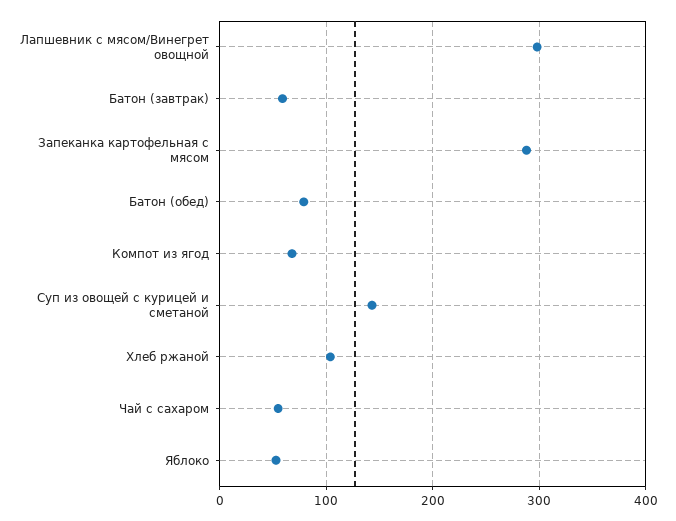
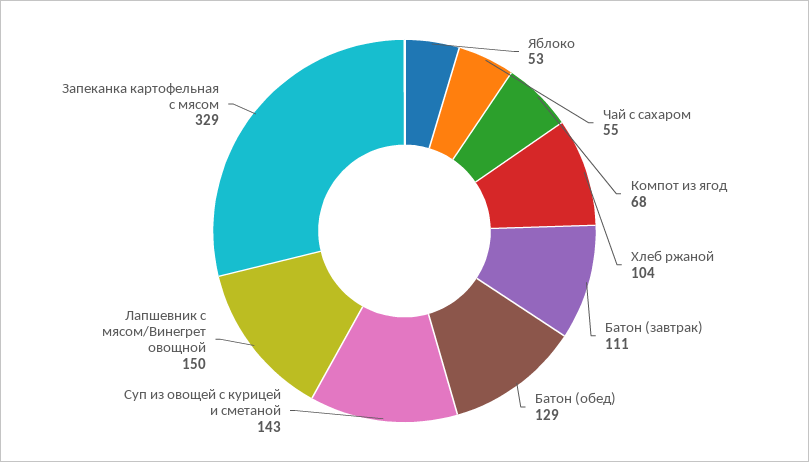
Лапшевник с мясом/Винегрет овощной: 300 -> 150
Батон (завтрак): 60 -> 111
Запеканка картофельная с мясом: 290 -> 329
Батон (обед): 80 -> 129

